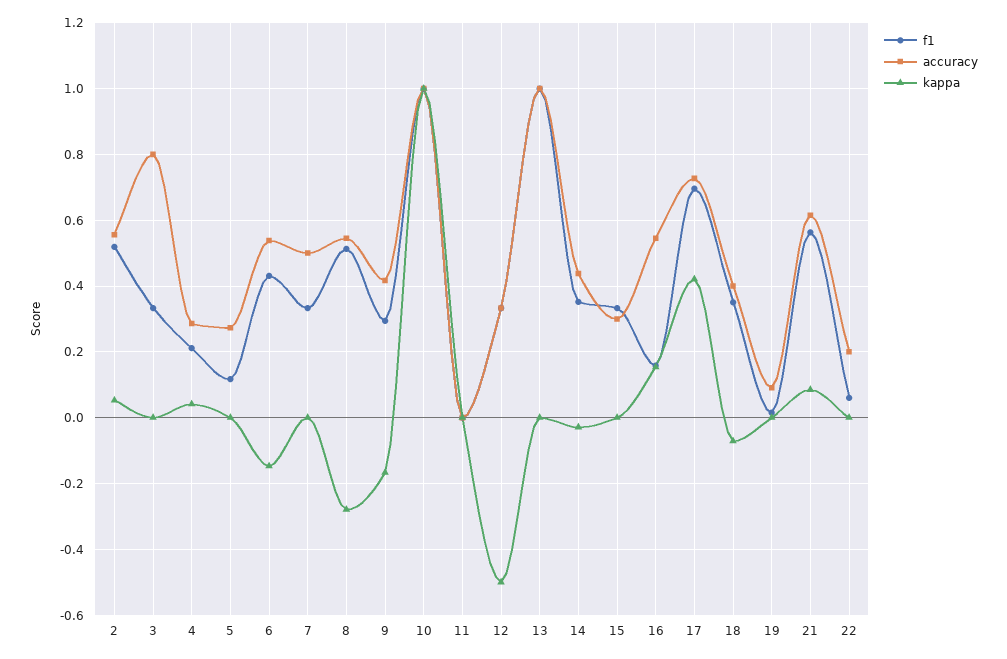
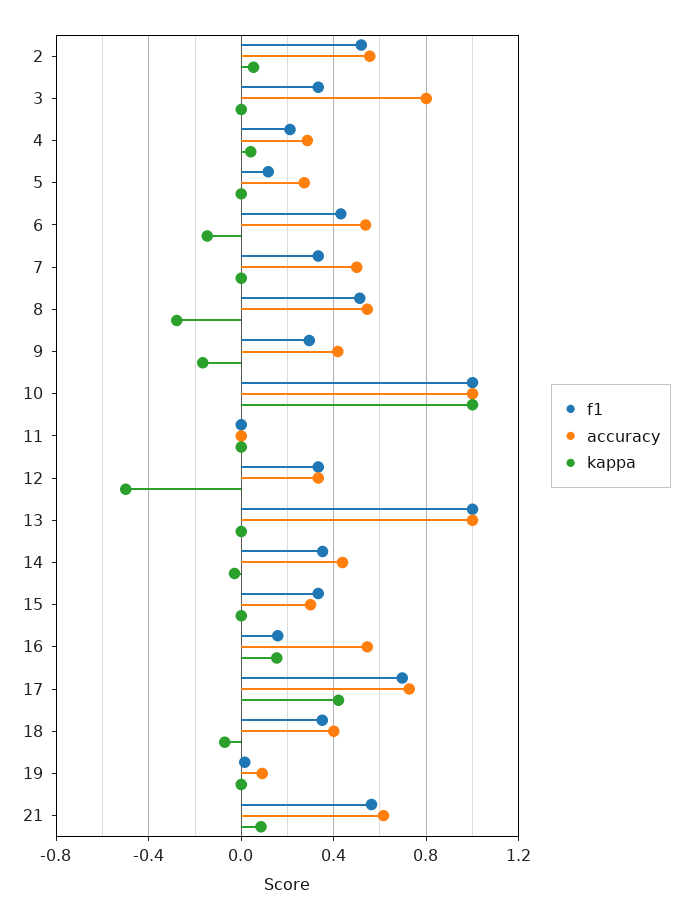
f1, 22: 0.06 -> none
accuracy, 22: 0.2 -> none
kappa, 22: 0 -> none

